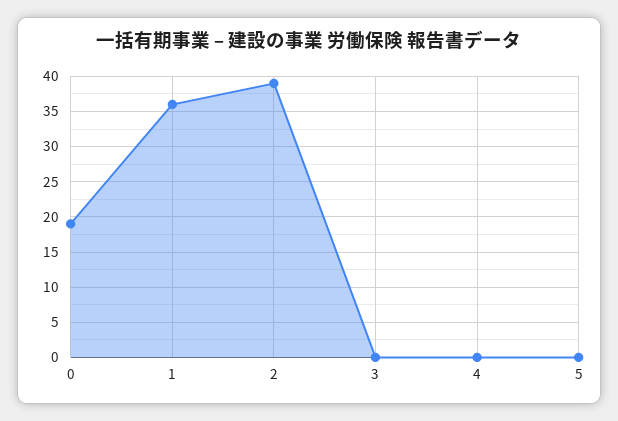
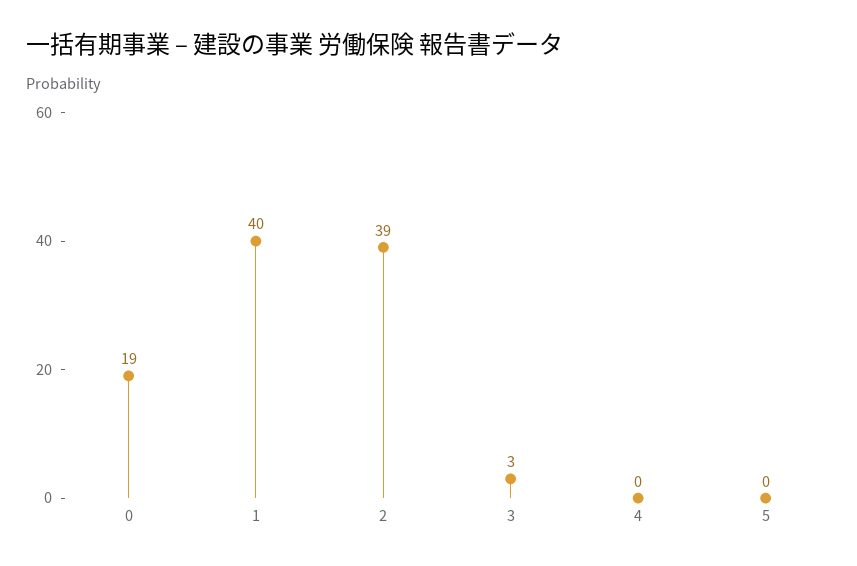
1: 36 -> 40
3: 0 -> 3

